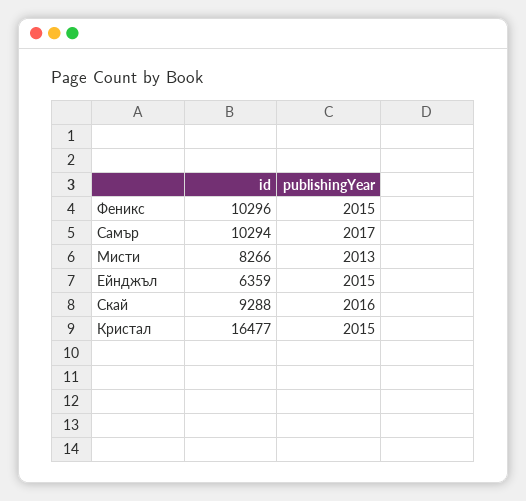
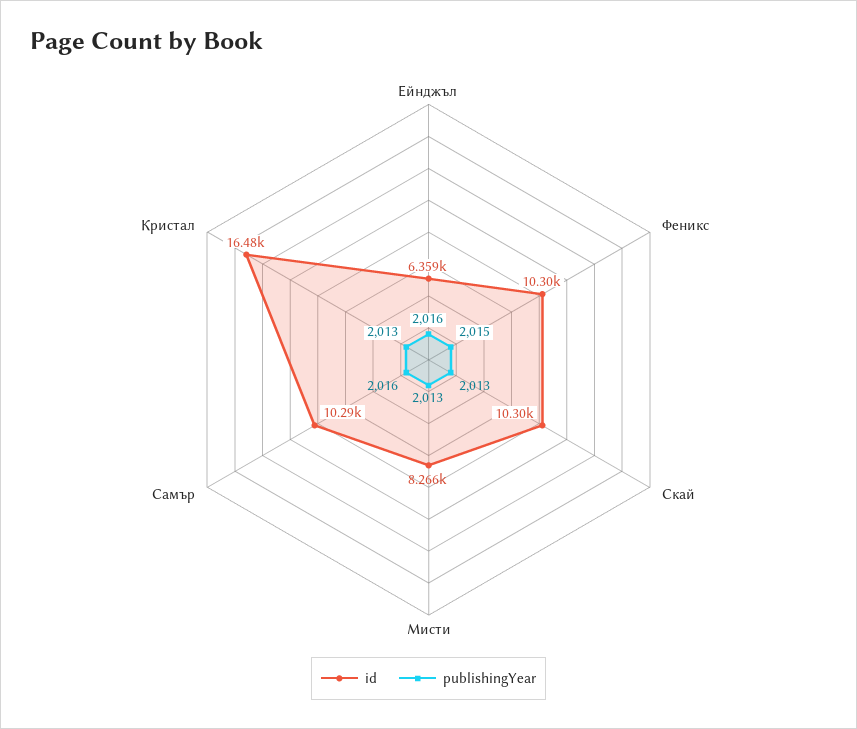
publishingYear, Самър: 2017 -> 2016
publishingYear, Ейнджъл: 2015 -> 2016
id, Скай: 9288 -> 10300
publishingYear, Скай: 2016 -> 2013
publishingYear, Кристал: 2015 -> 2013

